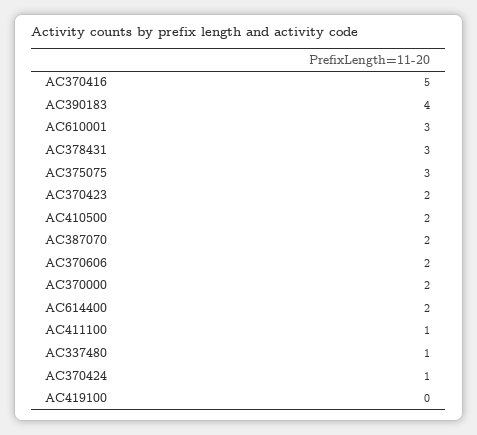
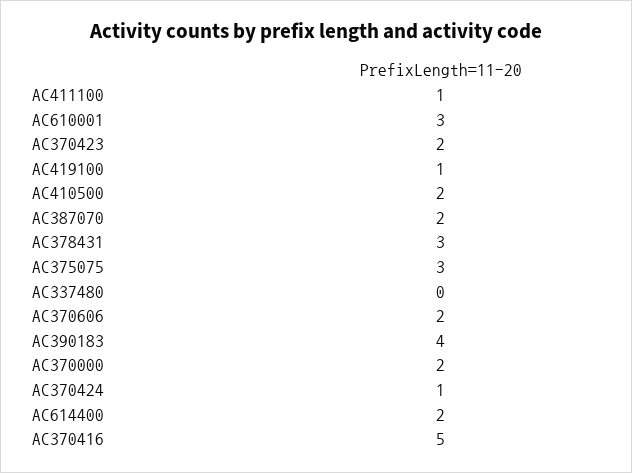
AC337480: 1 -> 0
AC419100: 0 -> 1

